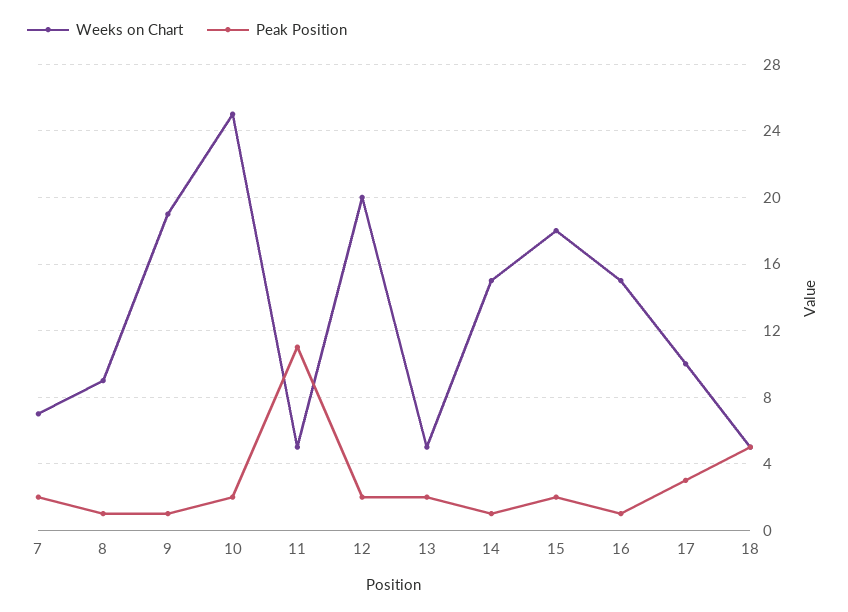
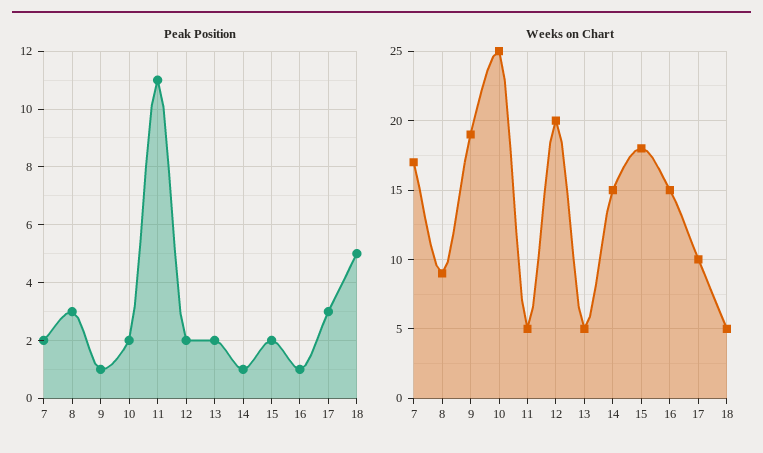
Weeks on Chart, 7: 7 -> 17
Peak Position, 8: 1 -> 3

